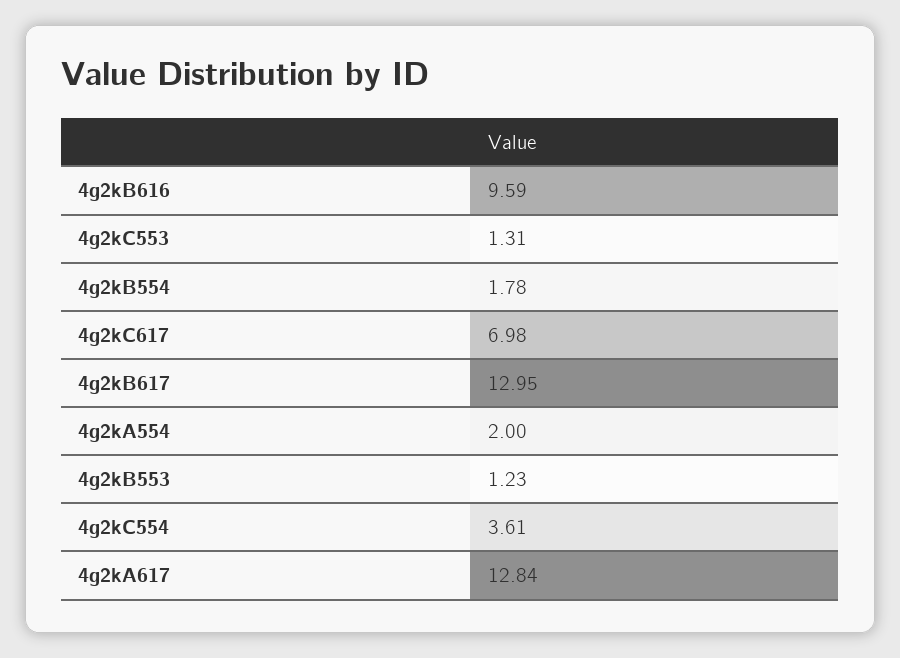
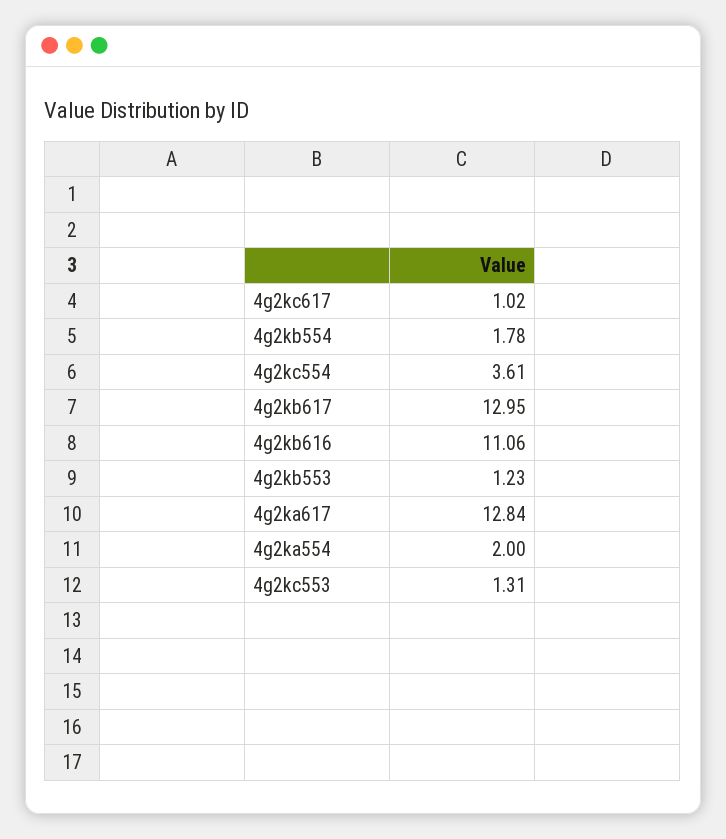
4g2kB616: 9.59 -> 11.06
4g2kC617: 6.98 -> 1.02

